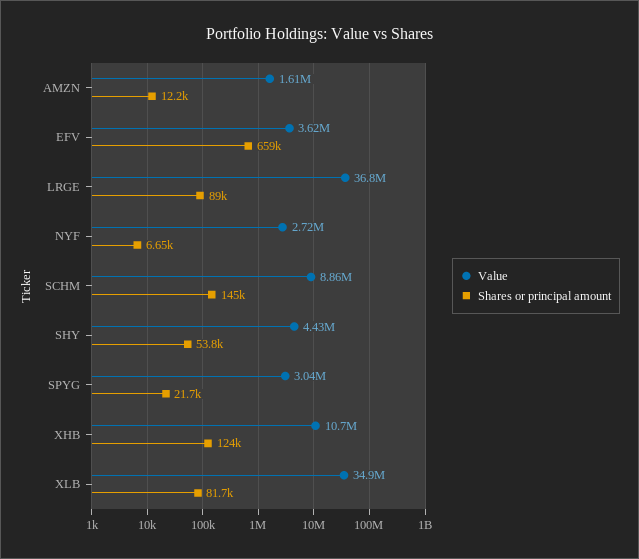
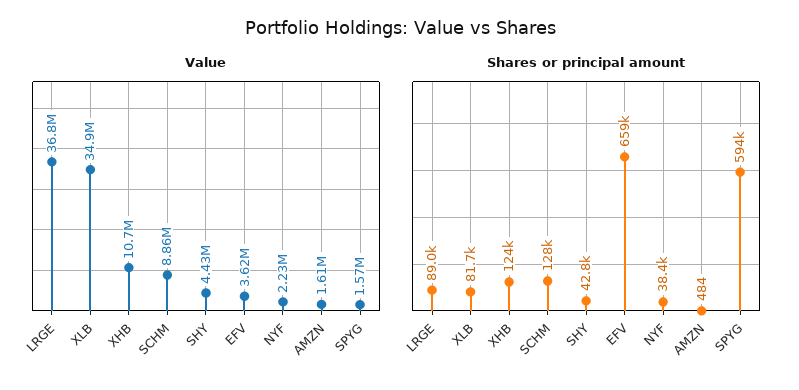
Shares or principal amount, AMZN: 12200 -> 484
Value, NYF: 2720000 -> 2230000
Shares or principal amount, NYF: 6650 -> 38400
Shares or principal amount, SCHM: 145000 -> 128000
Shares or principal amount, SHY: 53800 -> 42800
Value, SPYG: 3040000 -> 1570000
Shares or principal amount, SPYG: 21700 -> 594000

